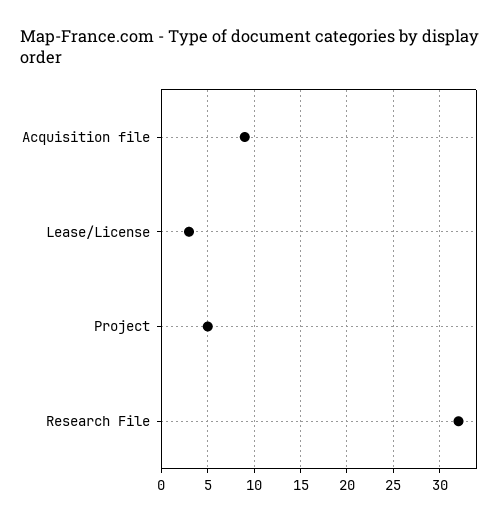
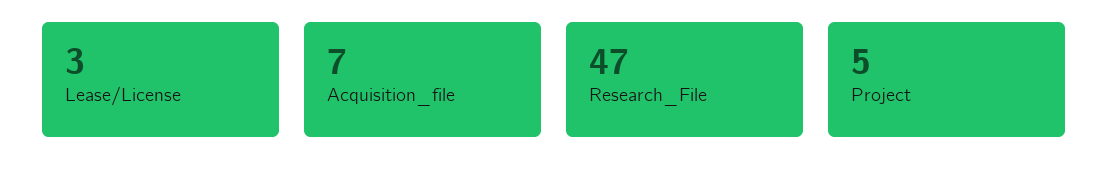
Acquisition file: 9 -> 7
Research File: 32 -> 47

